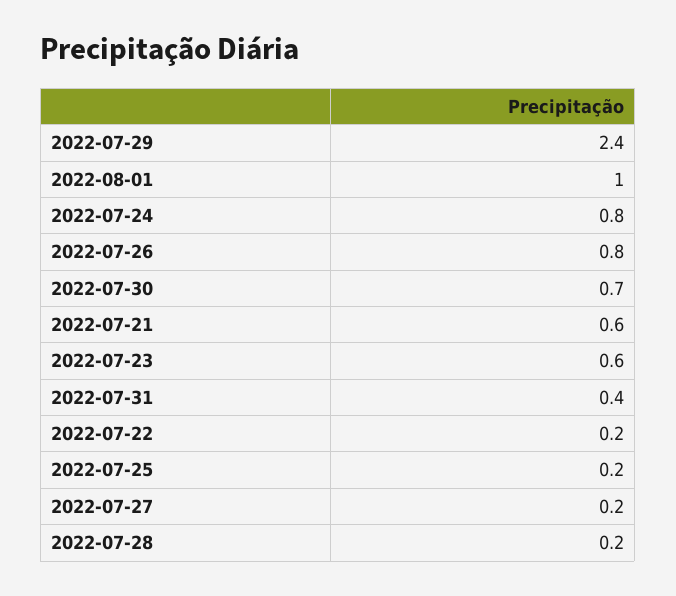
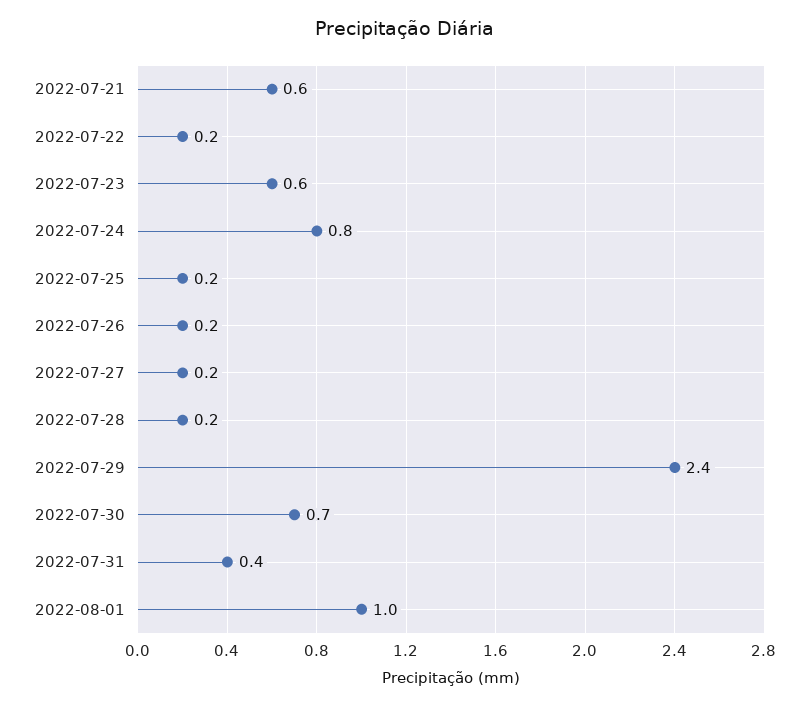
2022-07-26: 0.8 -> 0.2

